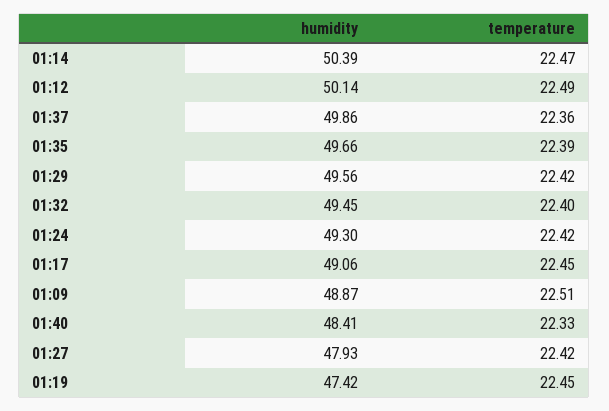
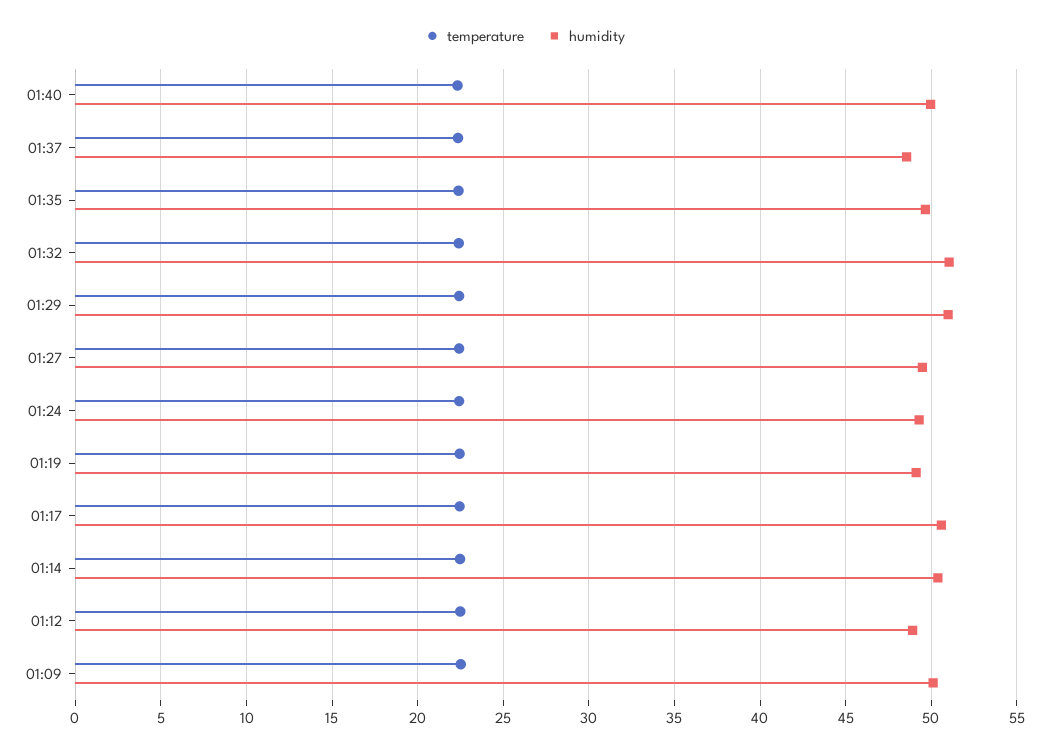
humidity, 01:12: 50.14 -> 49
humidity, 01:37: 49.86 -> 48.5
humidity, 01:29: 49.56 -> 51
humidity, 01:32: 49.45 -> 51
humidity, 01:17: 49.06 -> 50.5
humidity, 01:09: 48.87 -> 50
humidity, 01:40: 48.41 -> 50
humidity, 01:27: 47.93 -> 49.5
humidity, 01:19: 47.42 -> 49

